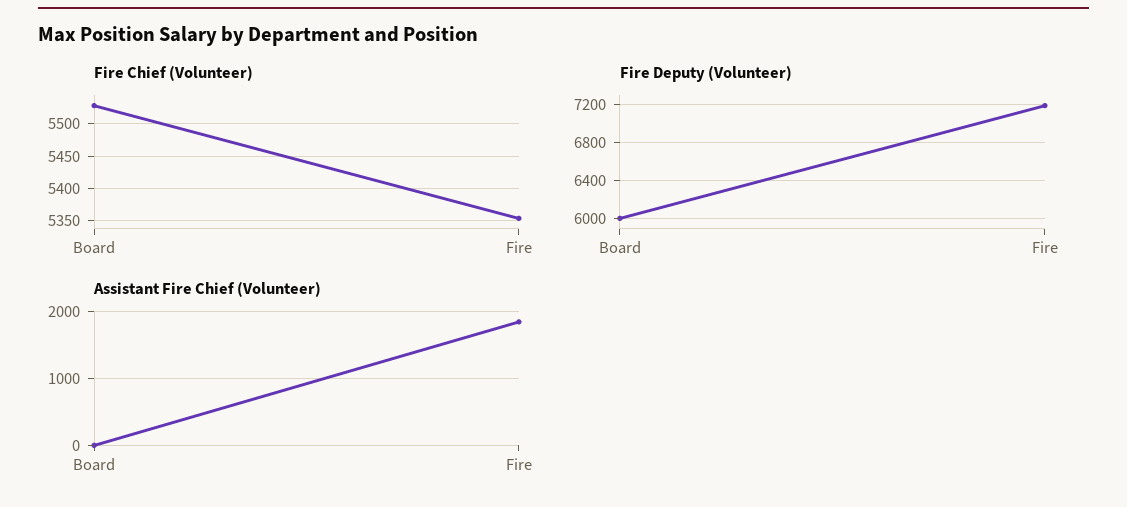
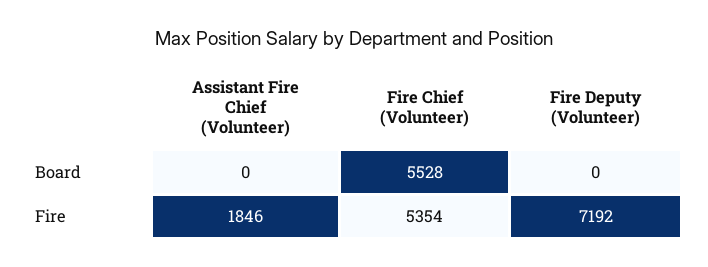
Fire Deputy (Volunteer), Board: 6000 -> 0

